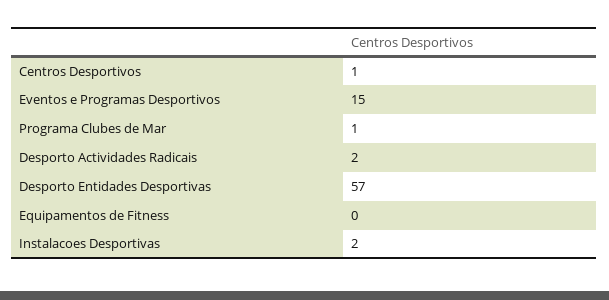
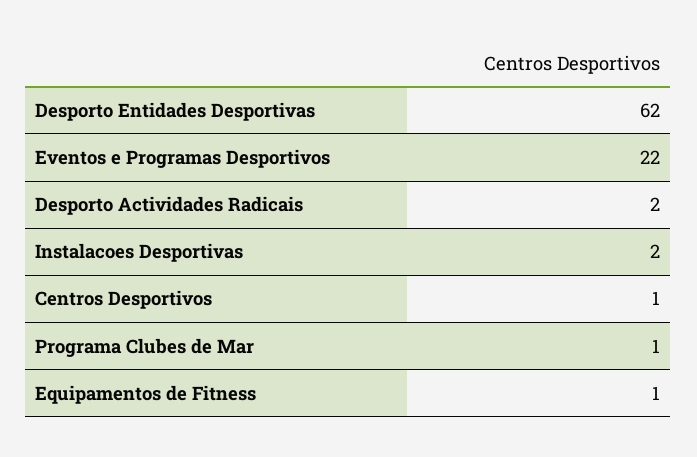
Eventos e Programas Desportivos: 15 -> 22
Desporto Entidades Desportivas: 57 -> 62
Equipamentos de Fitness: 0 -> 1

